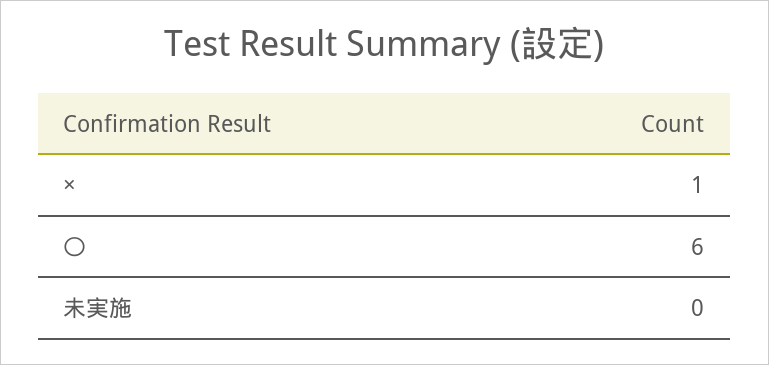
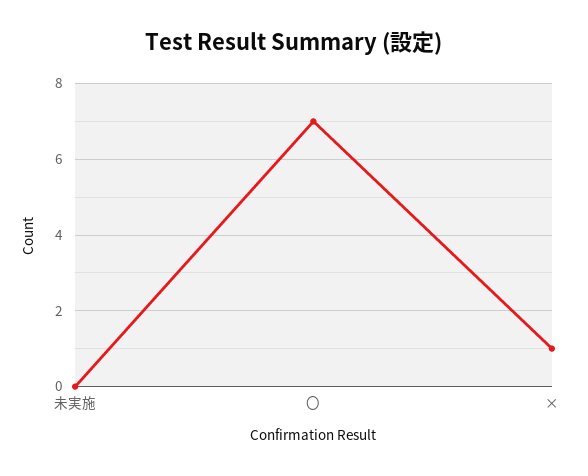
〇: 6 -> 7

